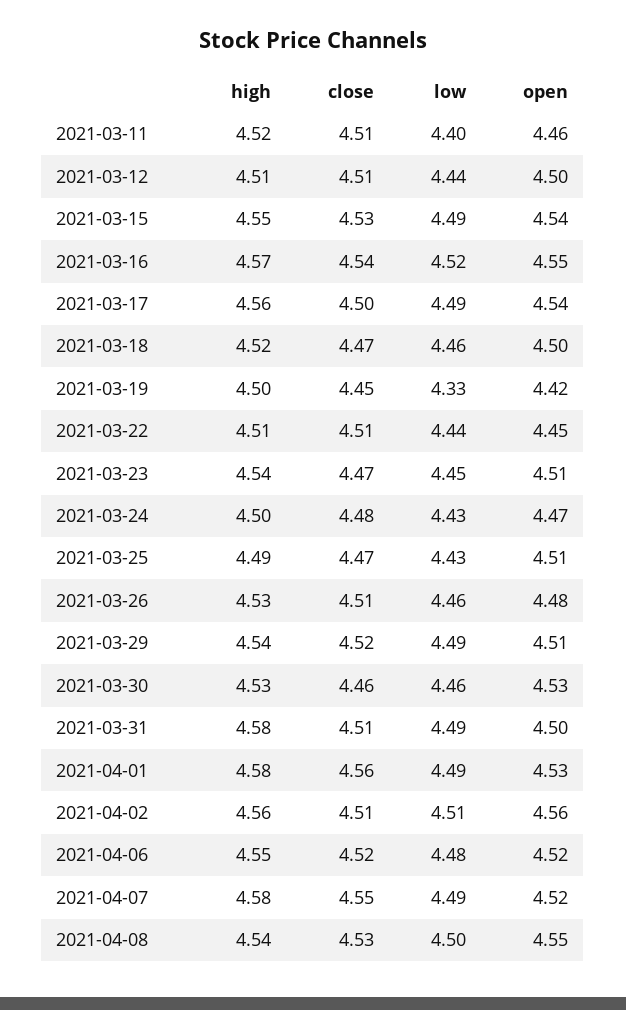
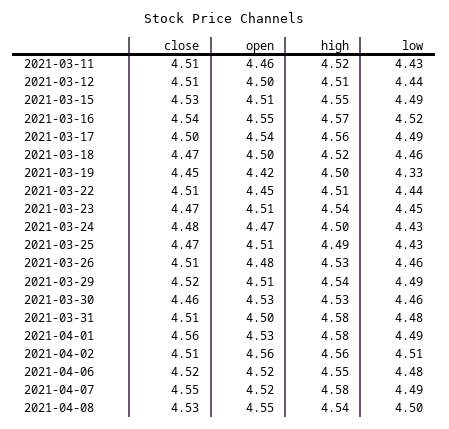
low, 2021-03-11: 4.4 -> 4.43
open, 2021-03-15: 4.54 -> 4.51
low, 2021-03-31: 4.49 -> 4.48

